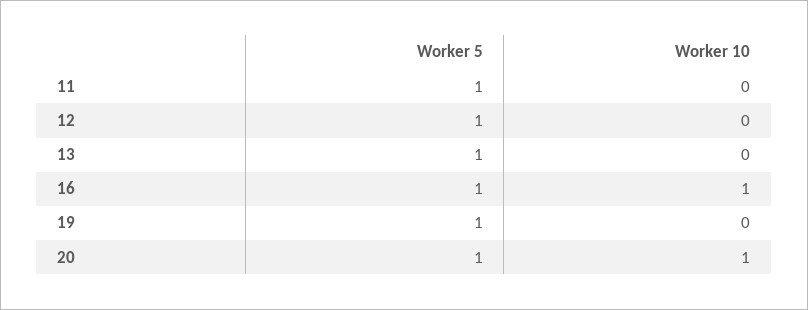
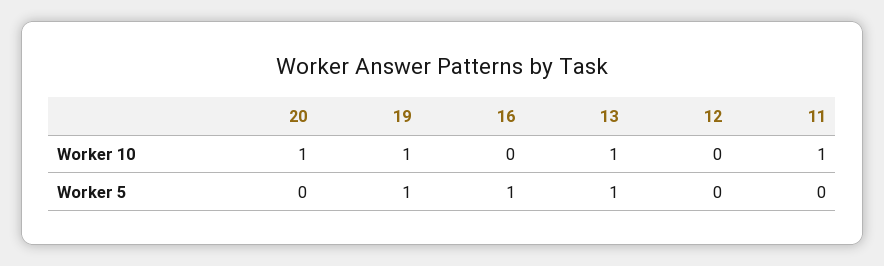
Worker 5, 11: 1 -> 0
Worker 10, 11: 0 -> 1
Worker 5, 12: 1 -> 0
Worker 10, 13: 0 -> 1
Worker 10, 16: 1 -> 0
Worker 10, 19: 0 -> 1
Worker 5, 20: 1 -> 0

